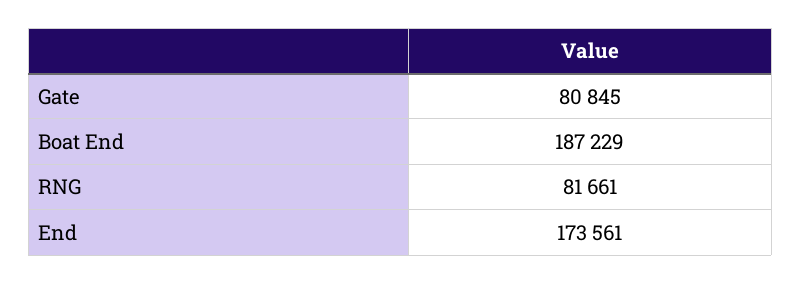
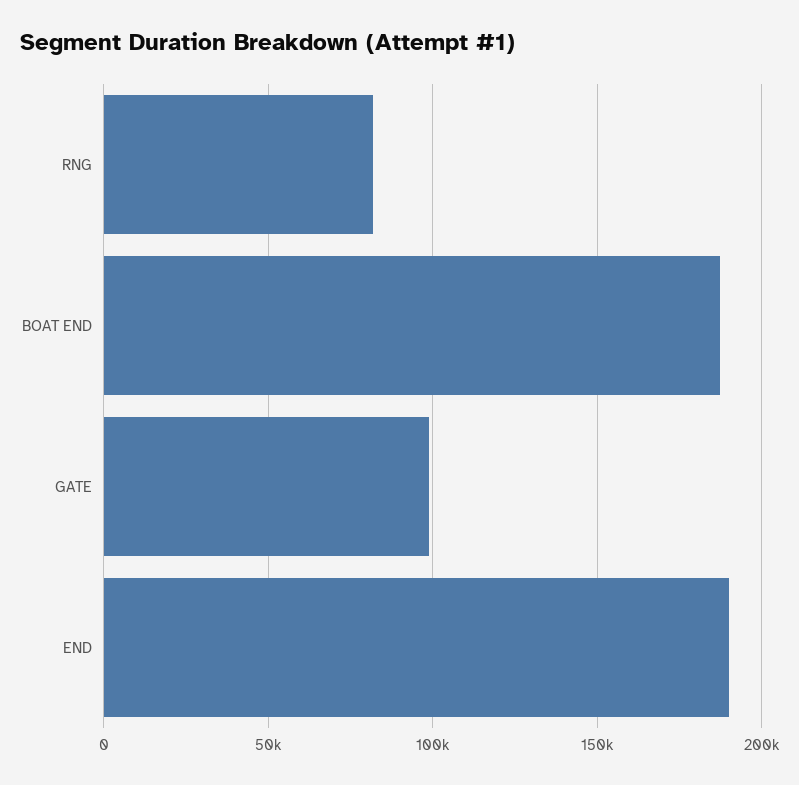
Gate: 80845 -> 100000
End: 173561 -> 190000

